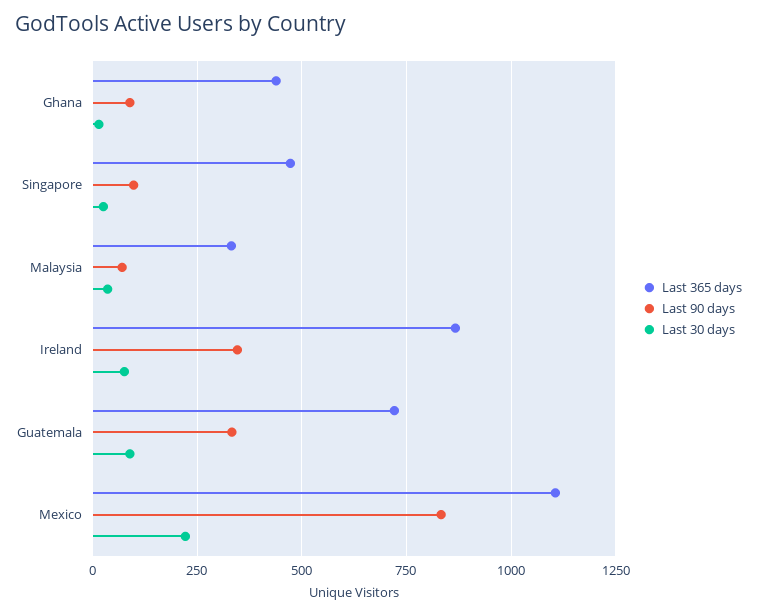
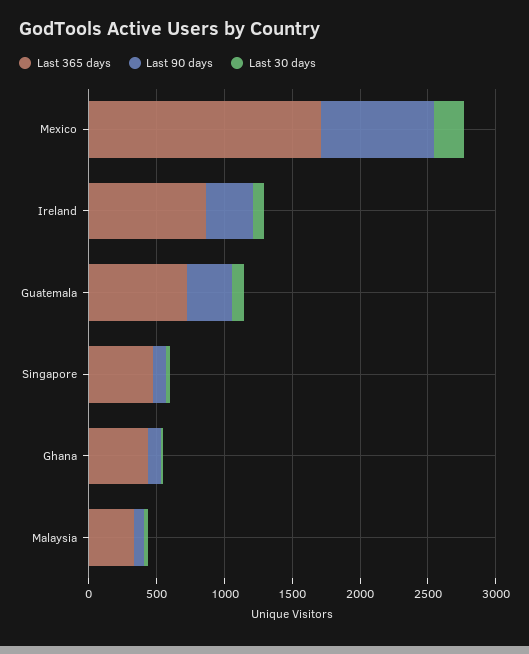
Last 365 days, Mexico: 1100 -> 1700

